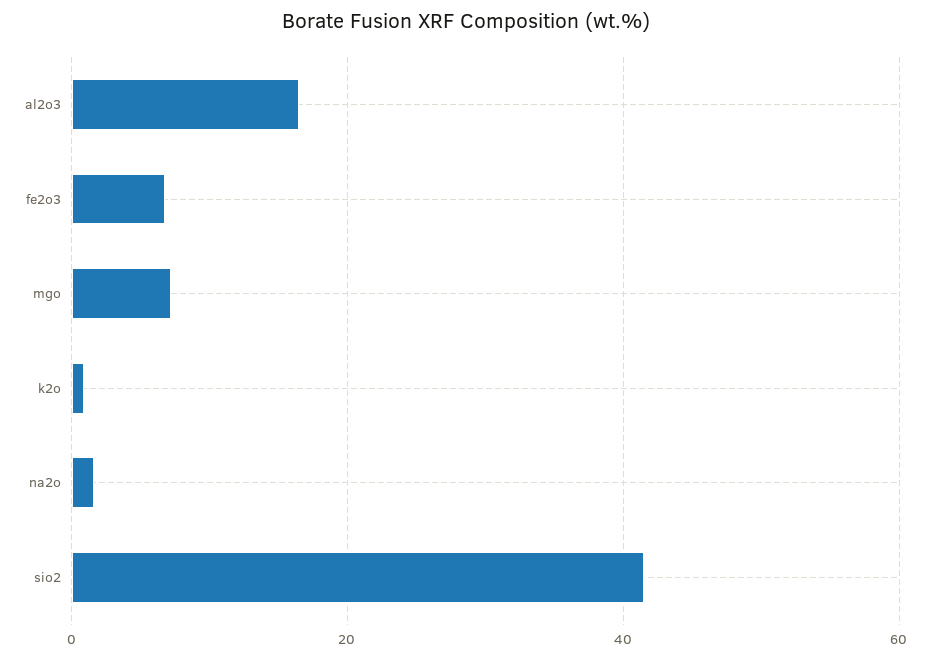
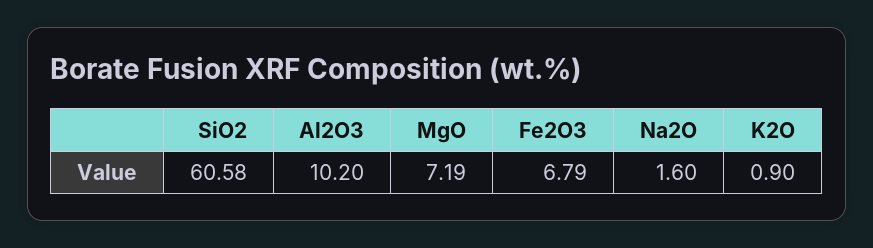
al2o3: 16 -> 10.2
sio2: 42 -> 60.58

